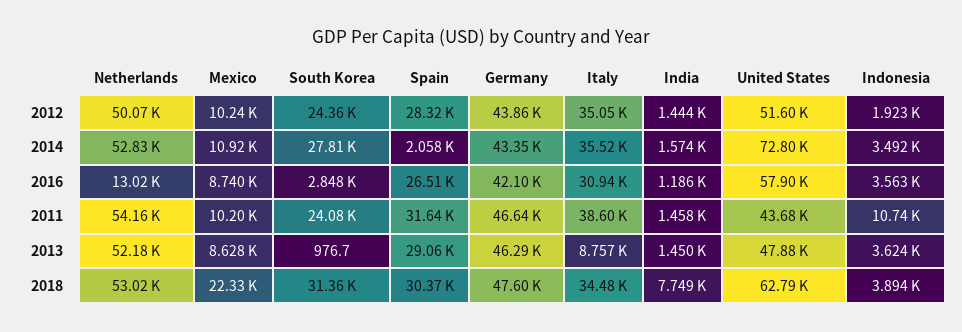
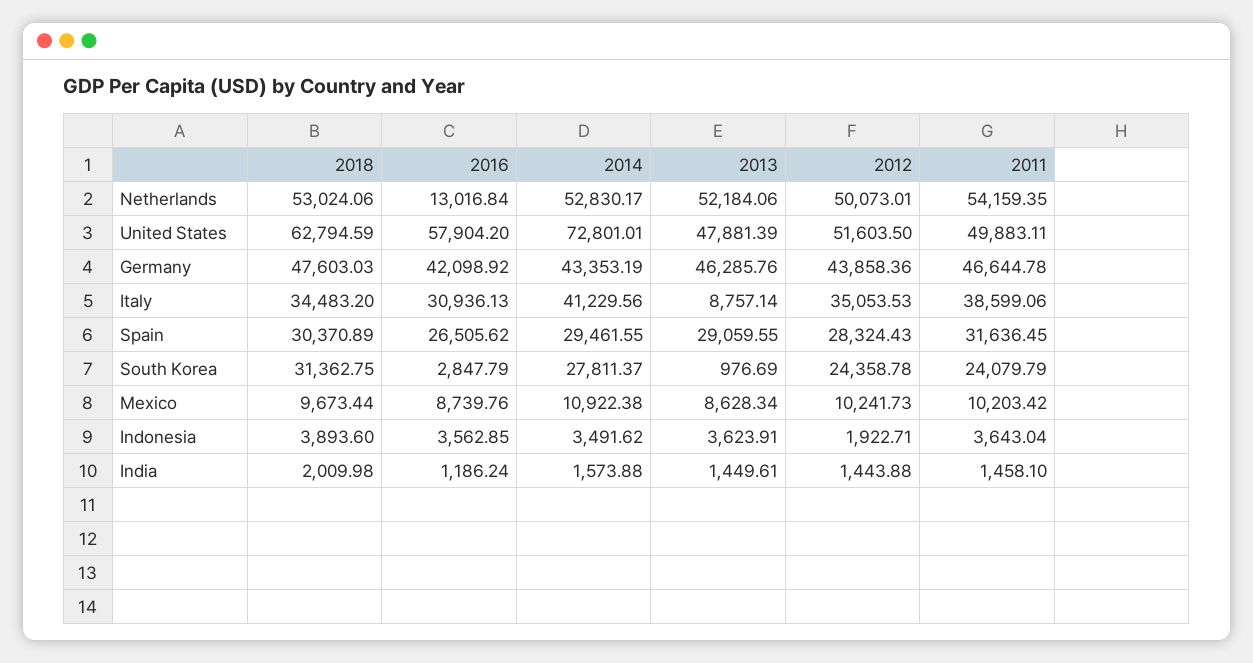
Spain, 2014: 2058 -> 29461.55
Italy, 2014: 35520 -> 41229.56
United States, 2011: 43680 -> 49883.11
Indonesia, 2011: 10740 -> 3643.04
Mexico, 2018: 22330 -> 9673.44
India, 2018: 7749 -> 2009.98

